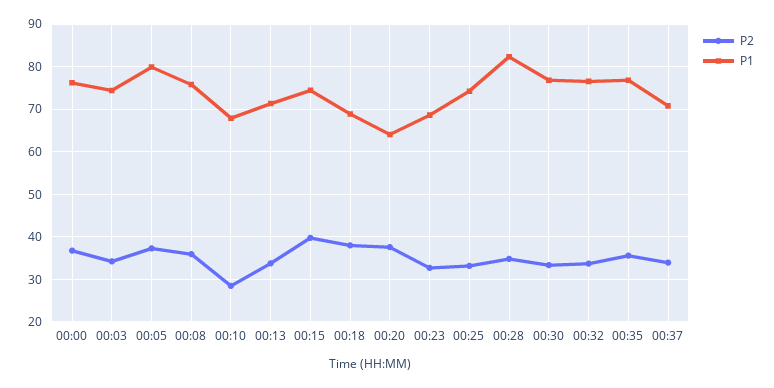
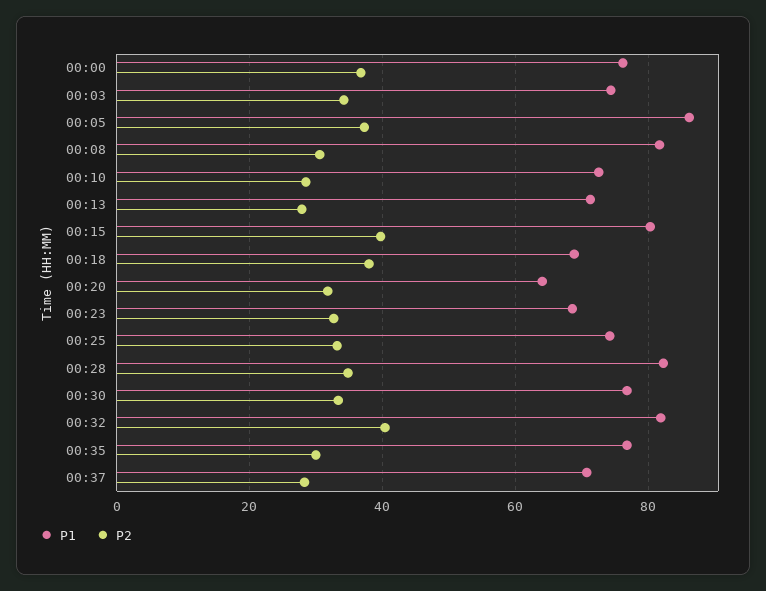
P1, 00:05: 80 -> 86
P2, 00:08: 36 -> 30
P1, 00:08: 76 -> 82
P1, 00:10: 68 -> 72
P2, 00:13: 34 -> 28
P1, 00:15: 74 -> 80
P2, 00:20: 38 -> 32
P2, 00:32: 34 -> 40
P1, 00:32: 76 -> 82
P2, 00:35: 36 -> 30
P2, 00:37: 34 -> 28

